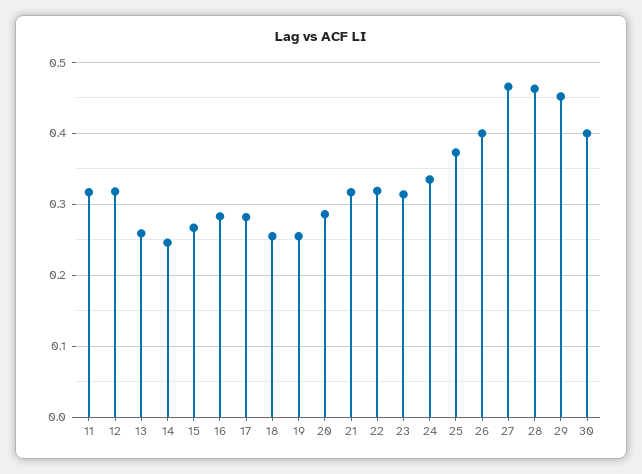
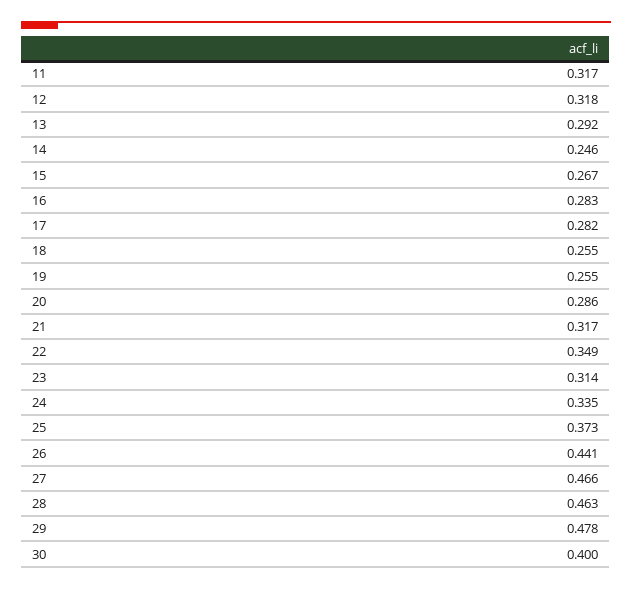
13: 0.26 -> 0.292
22: 0.32 -> 0.349
26: 0.4 -> 0.441
29: 0.45 -> 0.478

